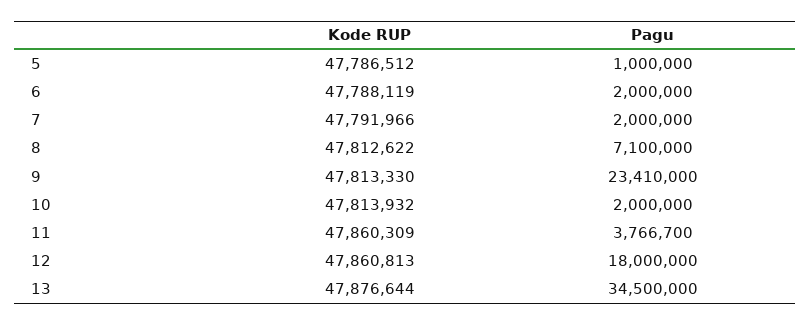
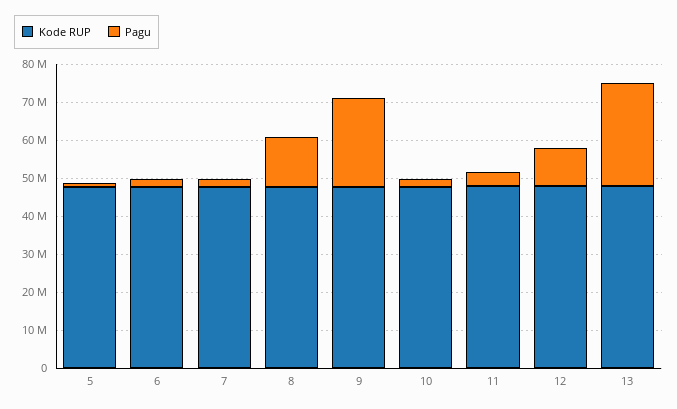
Pagu, 8: 7100000 -> 12500000
Pagu, 12: 18000000 -> 10000000
Pagu, 13: 34500000 -> 27500000

